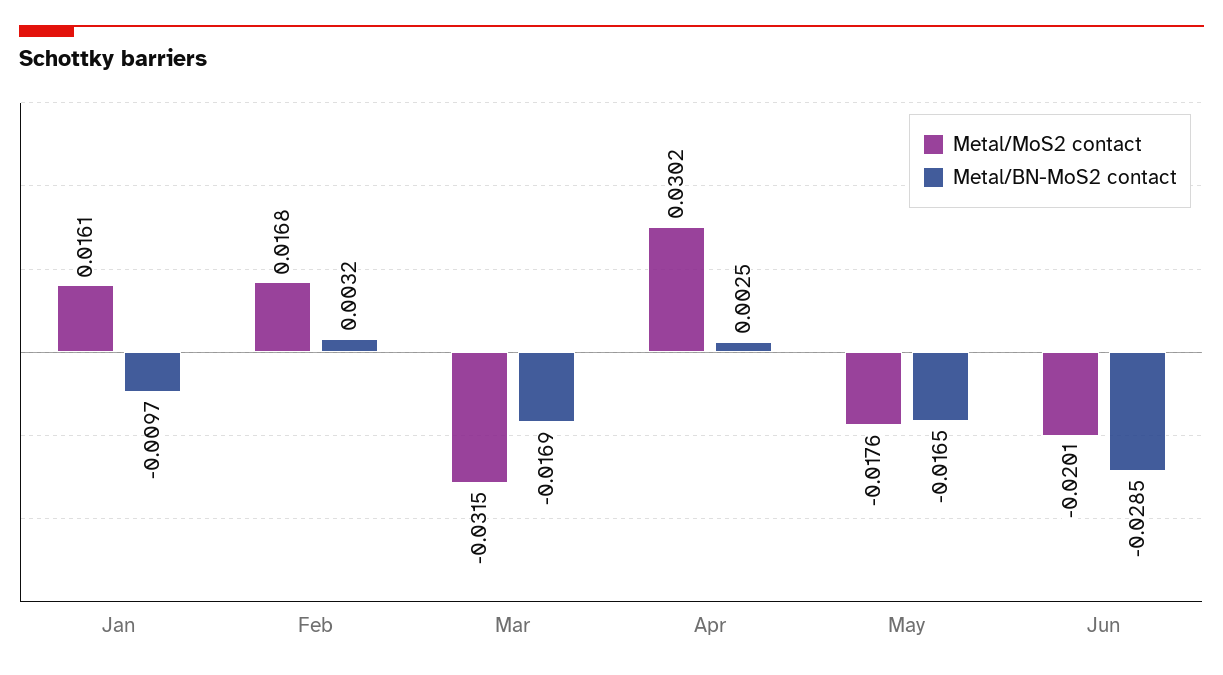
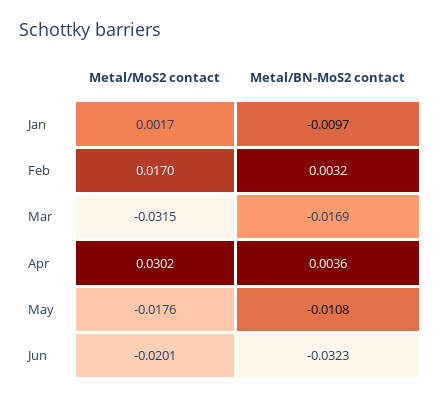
Metal/MoS2 contact, Jan: 0.0161 -> 0.0017
Metal/MoS2 contact, Feb: 0.0168 -> 0.017
Metal/BN-MoS2 contact, Apr: 0.0025 -> 0.0036
Metal/BN-MoS2 contact, May: -0.0165 -> -0.0108
Metal/BN-MoS2 contact, Jun: -0.0285 -> -0.0323

